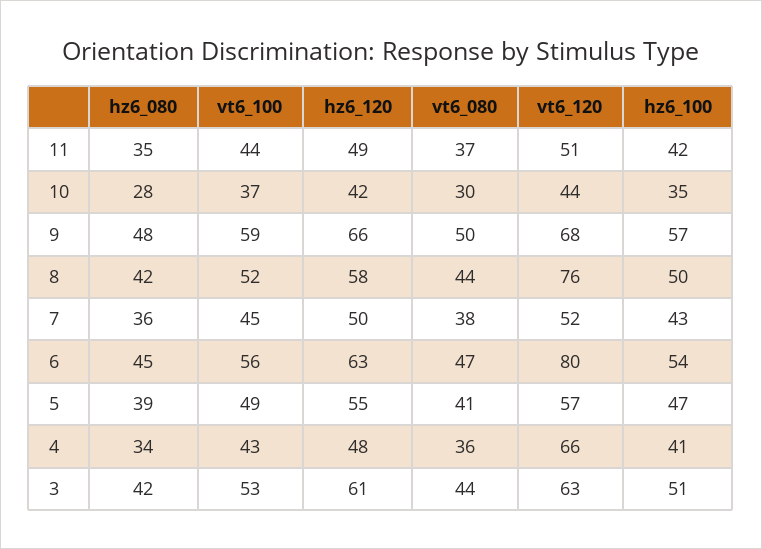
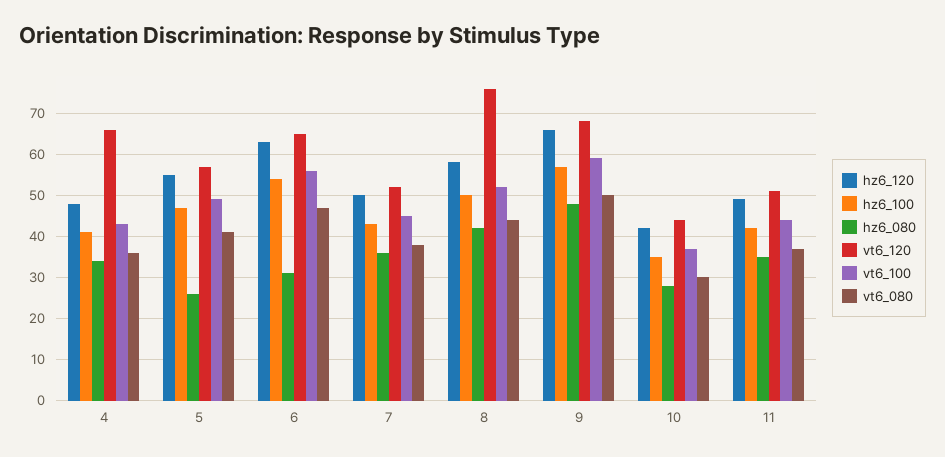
hz6_080, 6: 45 -> 30
vt6_120, 6: 80 -> 65
hz6_080, 5: 39 -> 25
hz6_080, 3: 42 -> none
vt6_100, 3: 53 -> none
hz6_120, 3: 61 -> none
vt6_080, 3: 44 -> none
vt6_120, 3: 63 -> none
hz6_100, 3: 51 -> none

